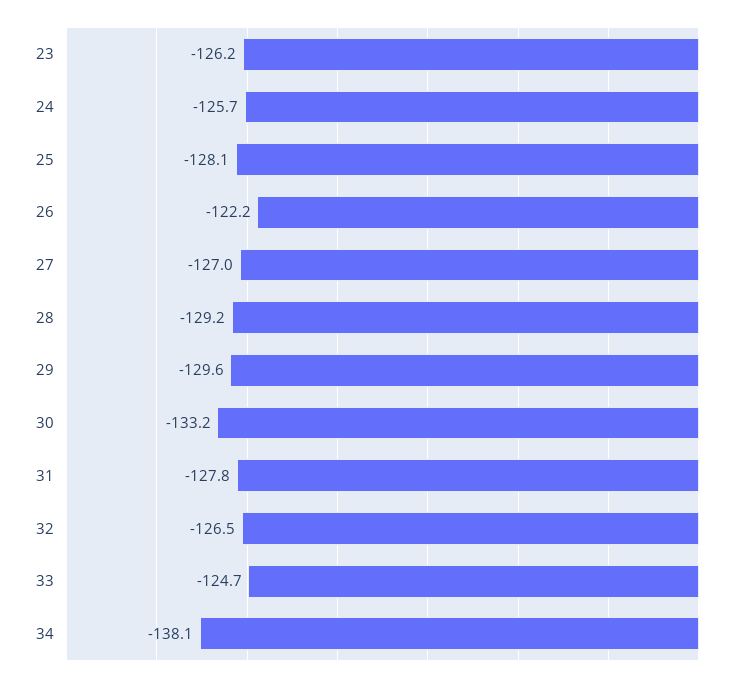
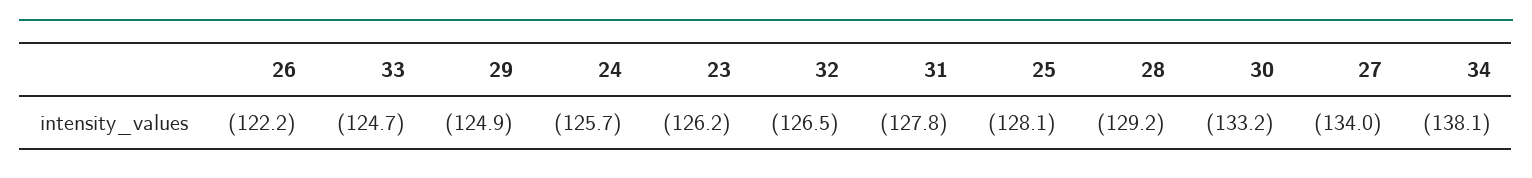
27: -127 -> -134
29: -129.6 -> -124.9

